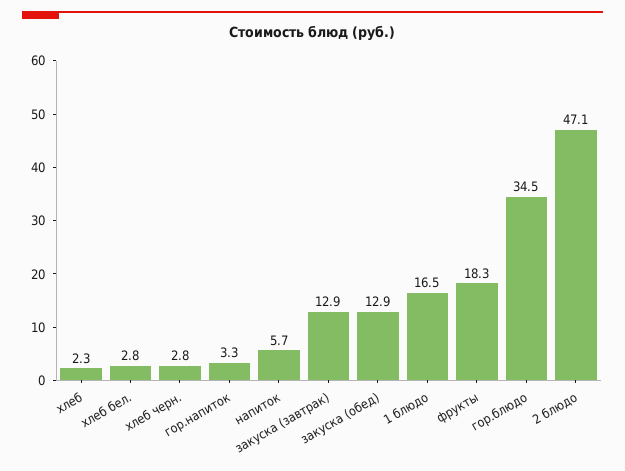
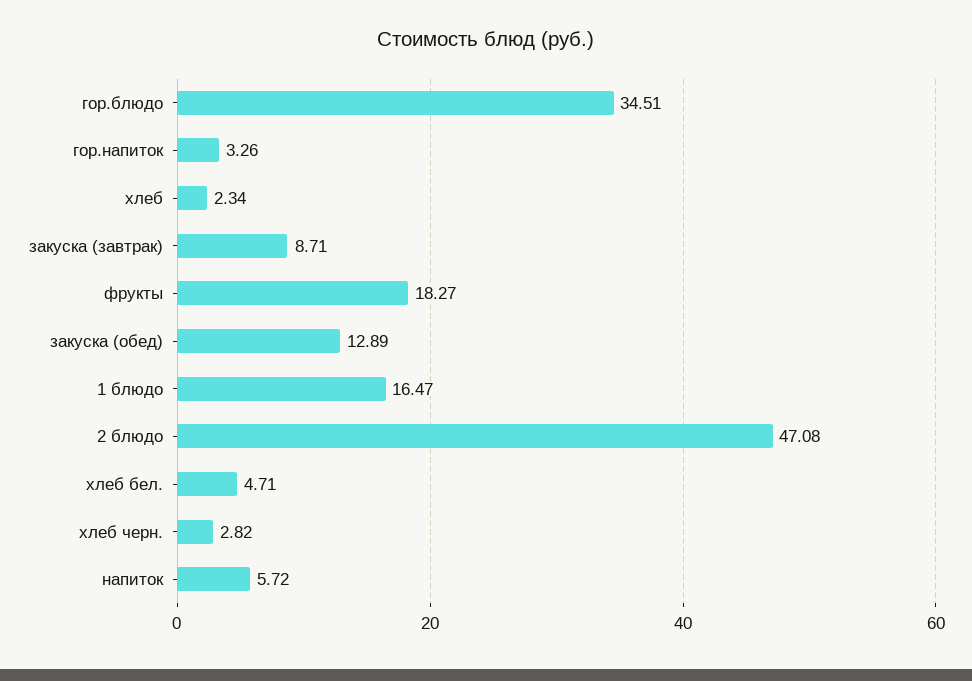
хлеб бел.: 2.8 -> 4.71
закуска (завтрак): 12.9 -> 8.71

